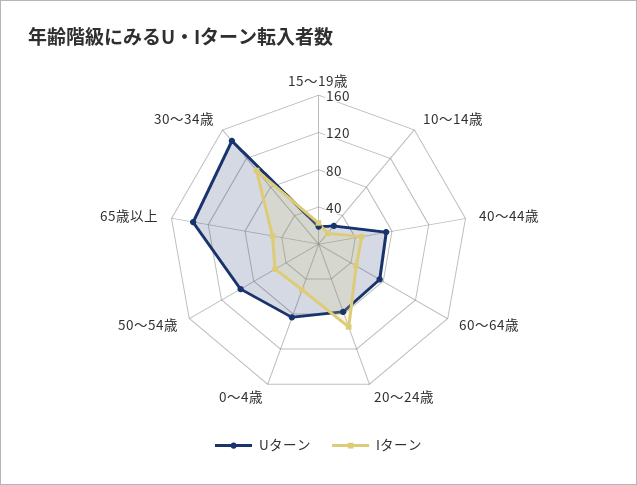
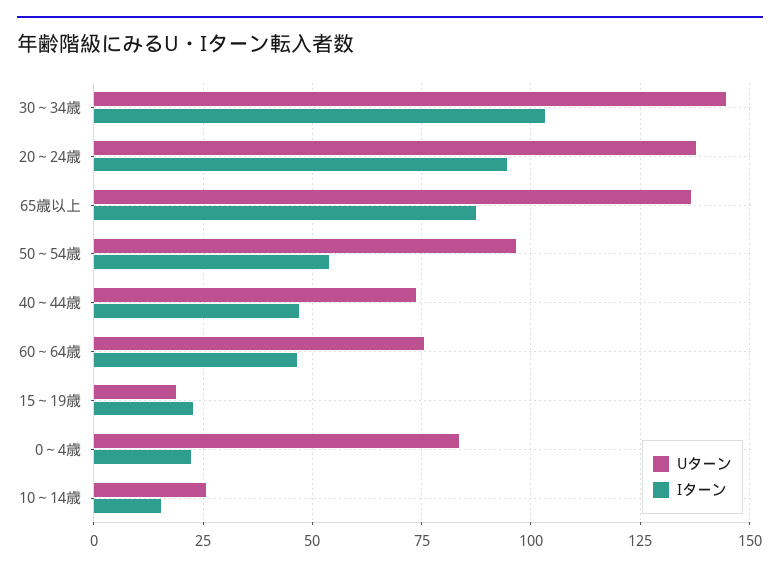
Uターン, 20～24歳: 80 -> 137.5
Iターン, 0～4歳: 50 -> 22.5
Iターン, 65歳以上: 50 -> 87.5

